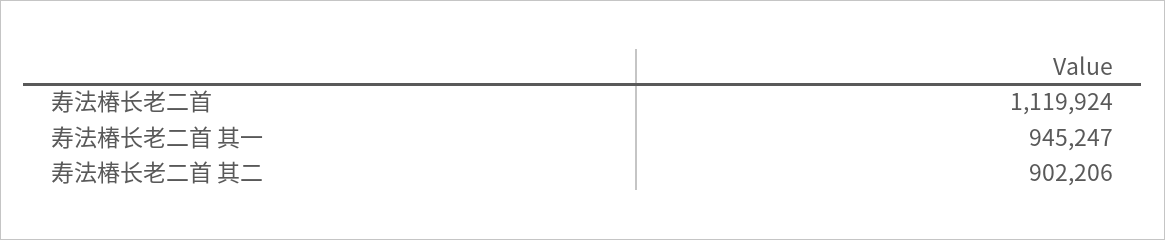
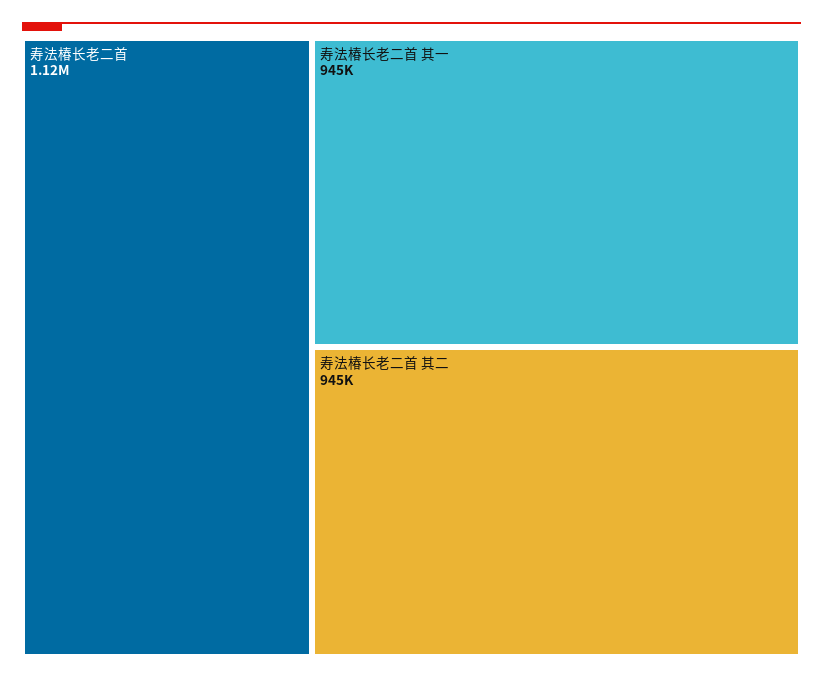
寿法椿长老二首 其二: 902206 -> 945000

